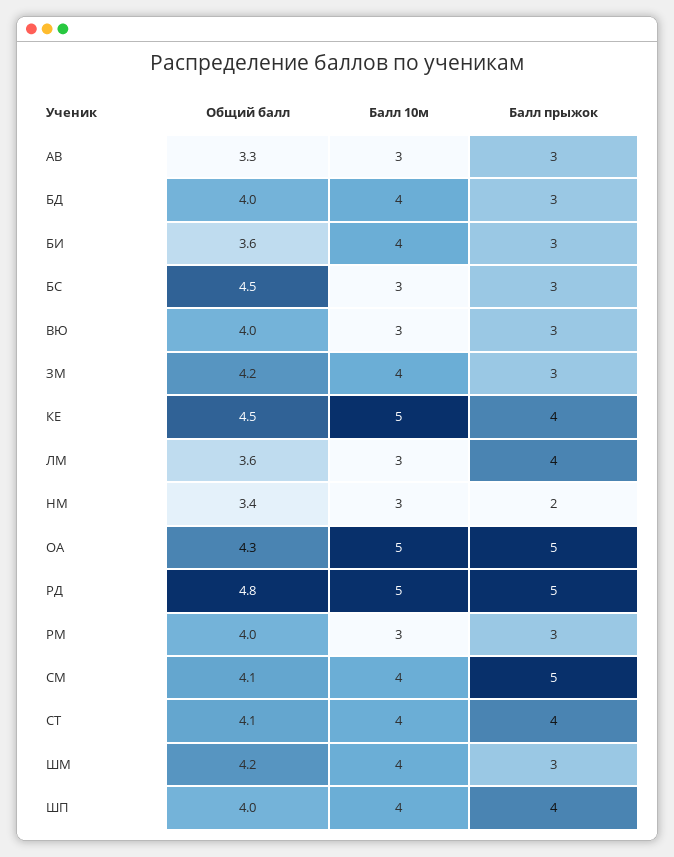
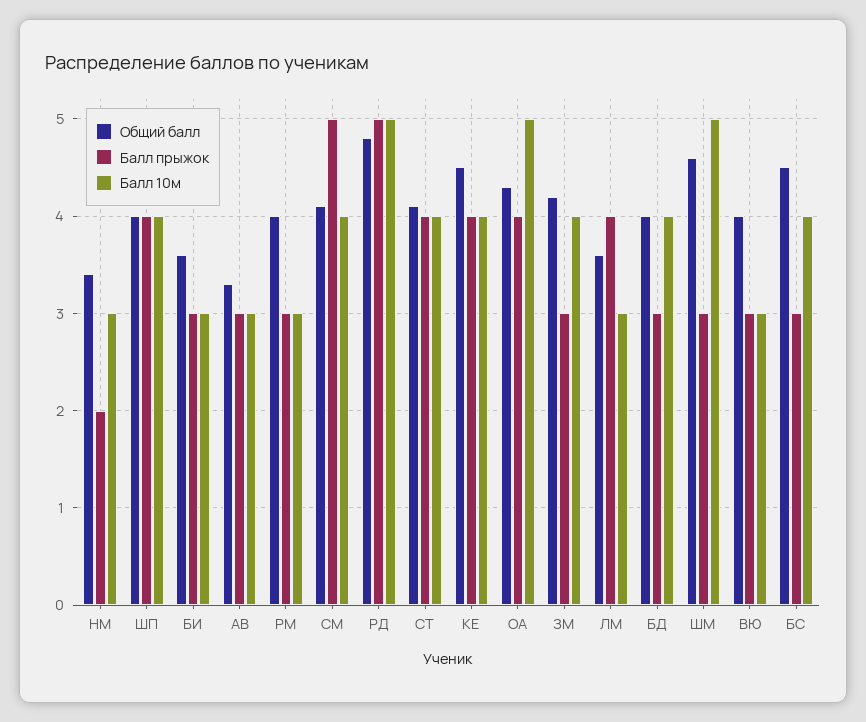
Балл 10м, БИ: 4 -> 3
Балл 10м, БС: 3 -> 4
Балл 10м, КЕ: 5 -> 4
Балл прыжок, ОА: 5 -> 4
Общий балл, ШМ: 4.2 -> 4.6
Балл 10м, ШМ: 4 -> 5

